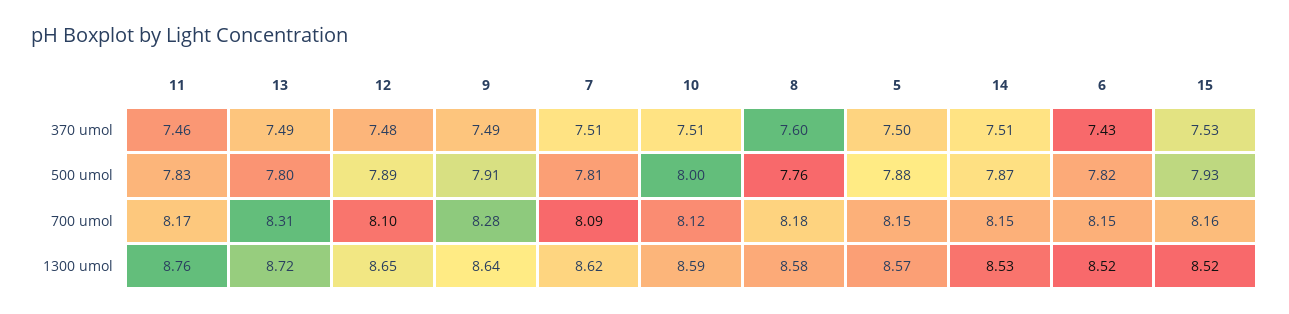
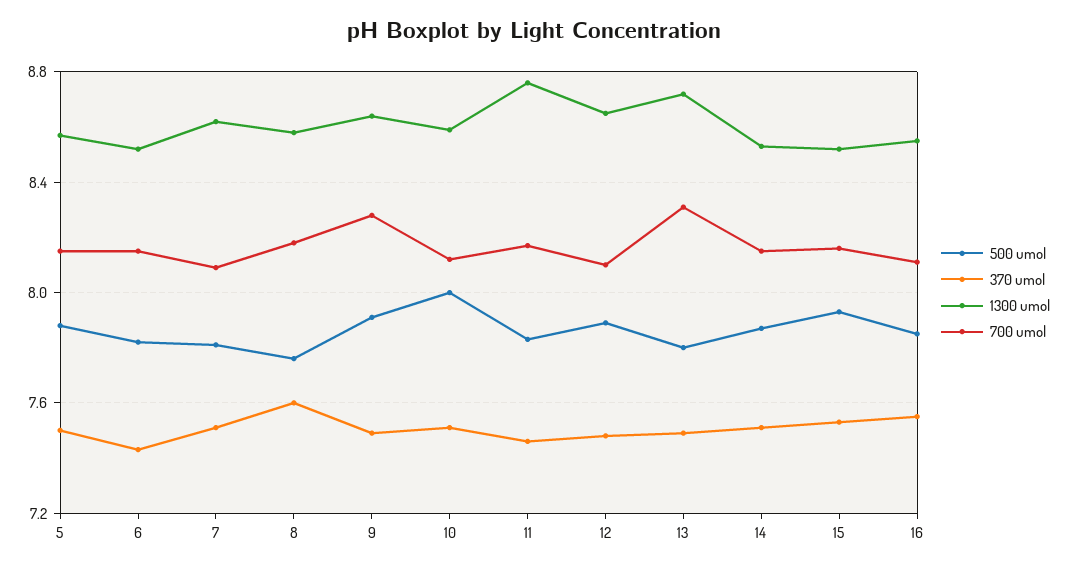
500 umol, 16: none -> 7.85
370 umol, 16: none -> 7.55
1300 umol, 16: none -> 8.55
700 umol, 16: none -> 8.1

